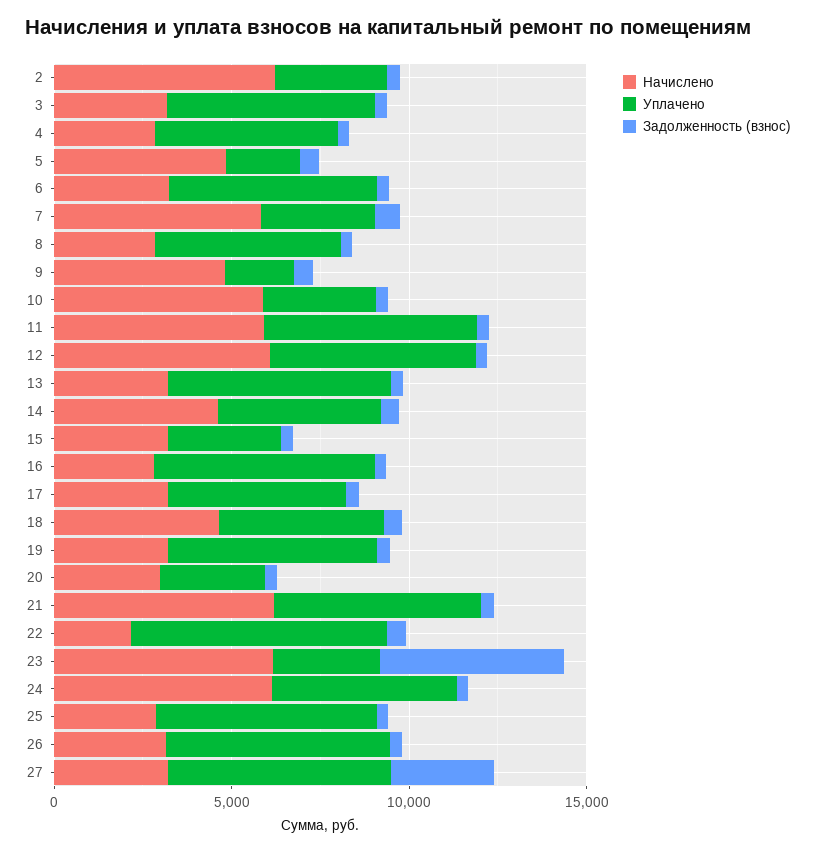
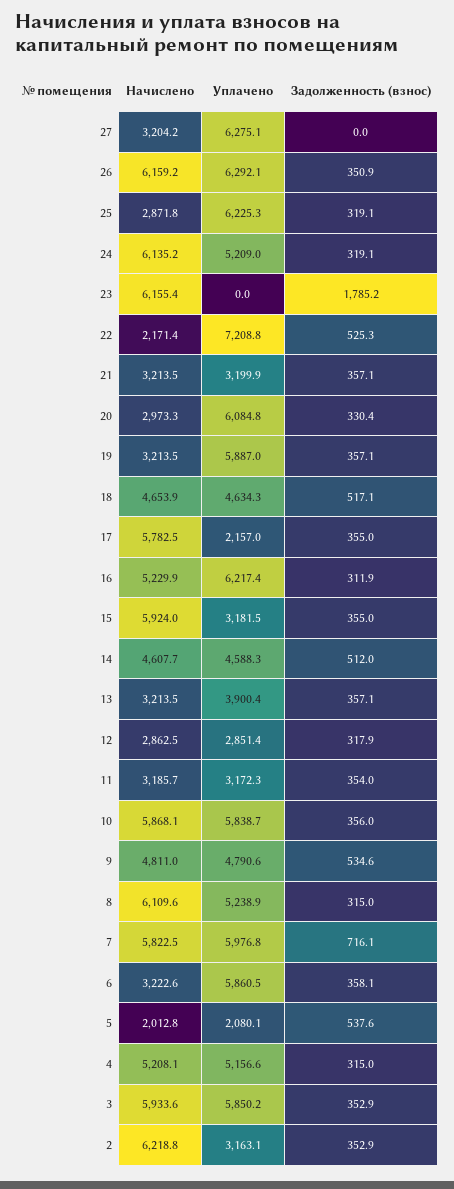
Начислено, 3: 3000 -> 5933.6
Начислено, 4: 3000 -> 5208.1
Начислено, 5: 5000 -> 2012.8
Уплачено, 7: 3000 -> 5976.8
Начислено, 8: 3000 -> 6109.6
Уплачено, 9: 2000 -> 4790.6
Уплачено, 10: 3000 -> 5838.7
Начислено, 11: 6000 -> 3185.7
Уплачено, 11: 6000 -> 3172.3
Начислено, 12: 6000 -> 2862.5
Уплачено, 12: 6000 -> 2851.4
Уплачено, 13: 6000 -> 3900.4
Начислено, 15: 3000 -> 5924
Начислено, 16: 3000 -> 5229.9
Начислено, 17: 3000 -> 5782.5
Уплачено, 17: 5000 -> 2157
Уплачено, 20: 3000 -> 6084.8
Начислено, 21: 6000 -> 3213.5
Уплачено, 21: 6000 -> 3199.9
Уплачено, 23: 3000 -> 0
Задолженность (взнос), 23: 5000 -> 1785.2
Начислено, 26: 3000 -> 6159.2
Задолженность (взнос), 27: 3000 -> 0

